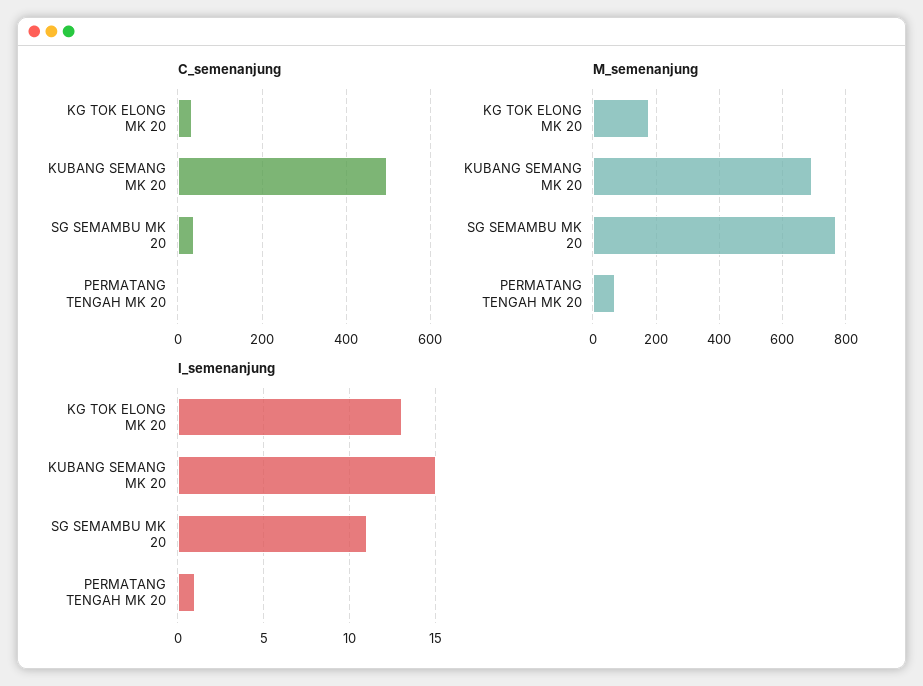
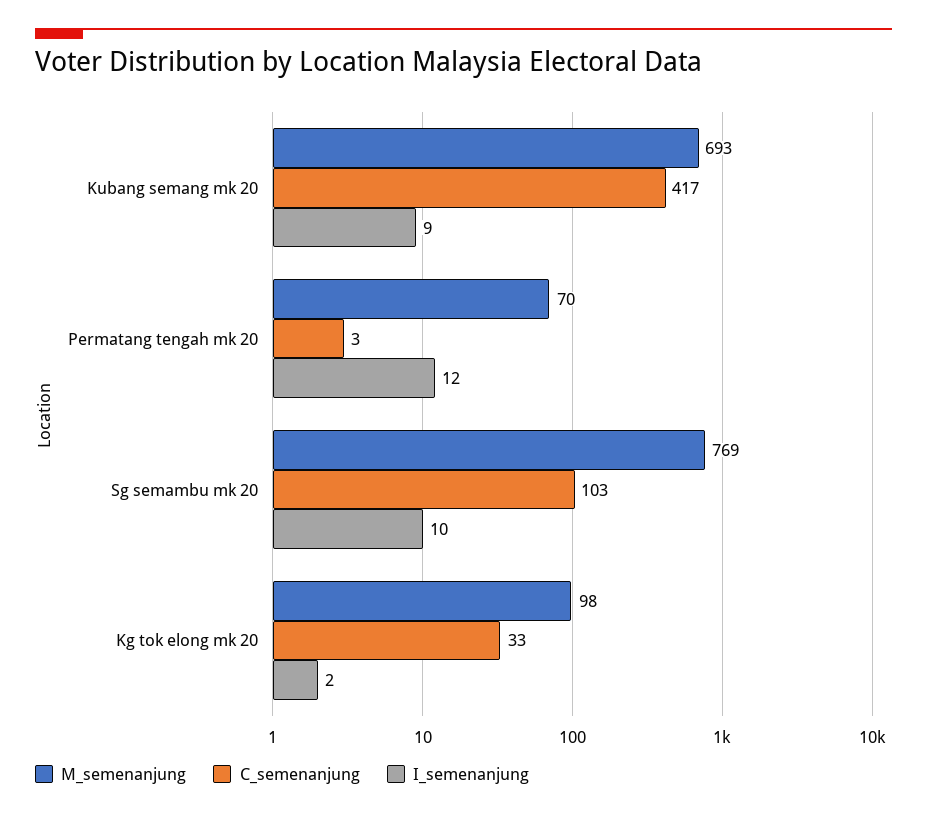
C_semenanjung, KUBANG SEMANG MK 20: 500 -> 417
C_semenanjung, SG SEMAMBU MK 20: 40 -> 103
M_semenanjung, KG TOK ELONG MK 20: 180 -> 98
I_semenanjung, KG TOK ELONG MK 20: 13 -> 2
I_semenanjung, KUBANG SEMANG MK 20: 15 -> 9
I_semenanjung, SG SEMAMBU MK 20: 11 -> 10
I_semenanjung, PERMATANG TENGAH MK 20: 1 -> 12

